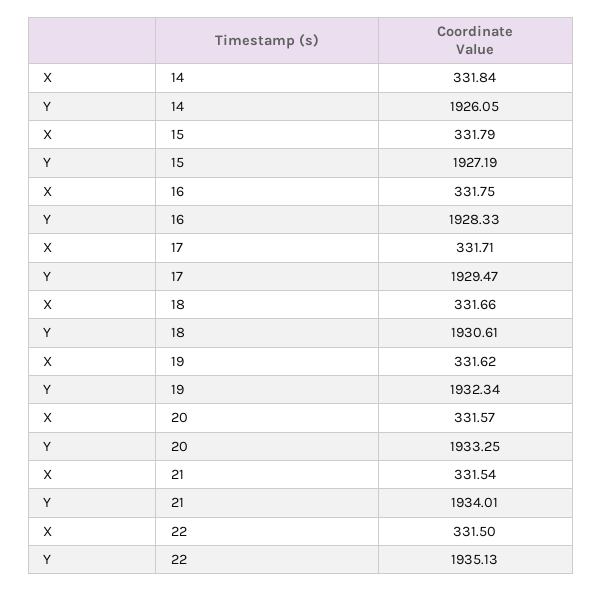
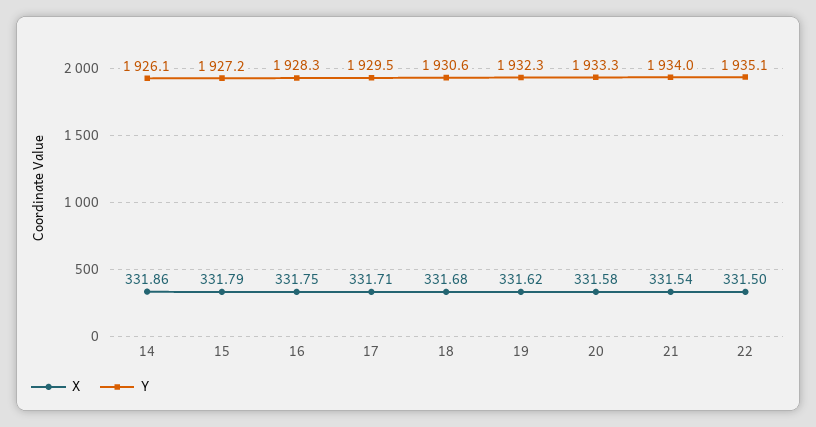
X, 14: 331.84 -> 331.86
X, 18: 331.66 -> 331.68
X, 20: 331.57 -> 331.58

